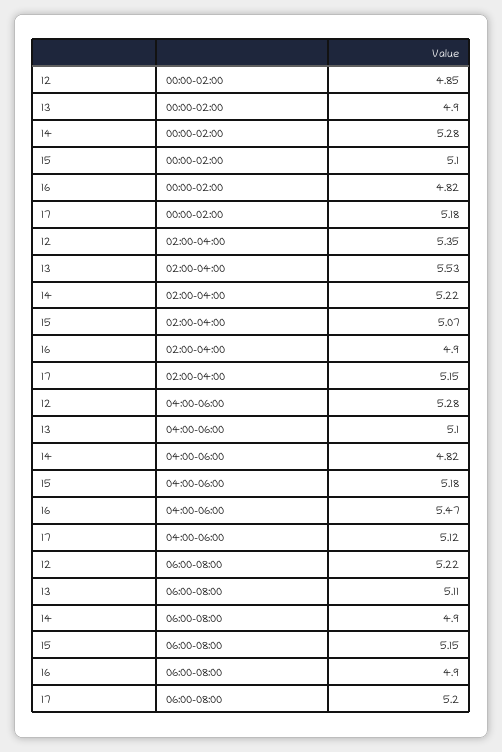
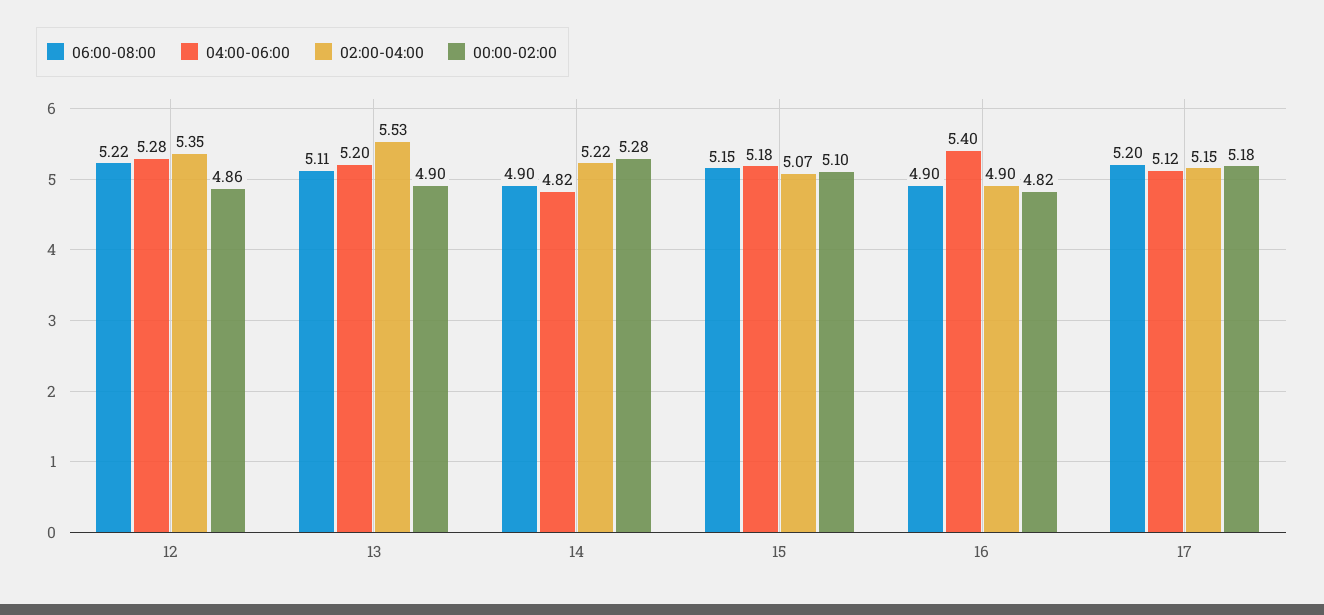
00:00-02:00, 12: 4.85 -> 4.86
04:00-06:00, 13: 5.1 -> 5.2
04:00-06:00, 16: 5.47 -> 5.4

